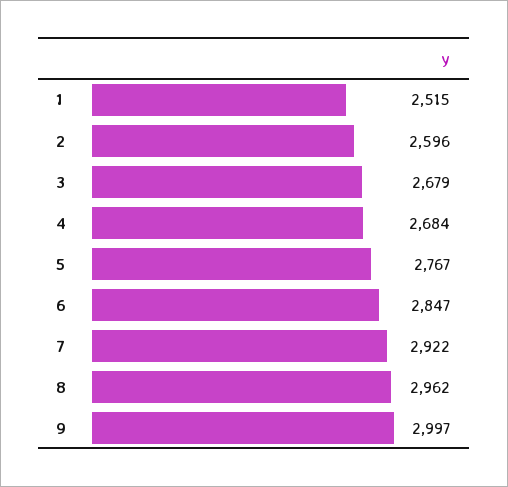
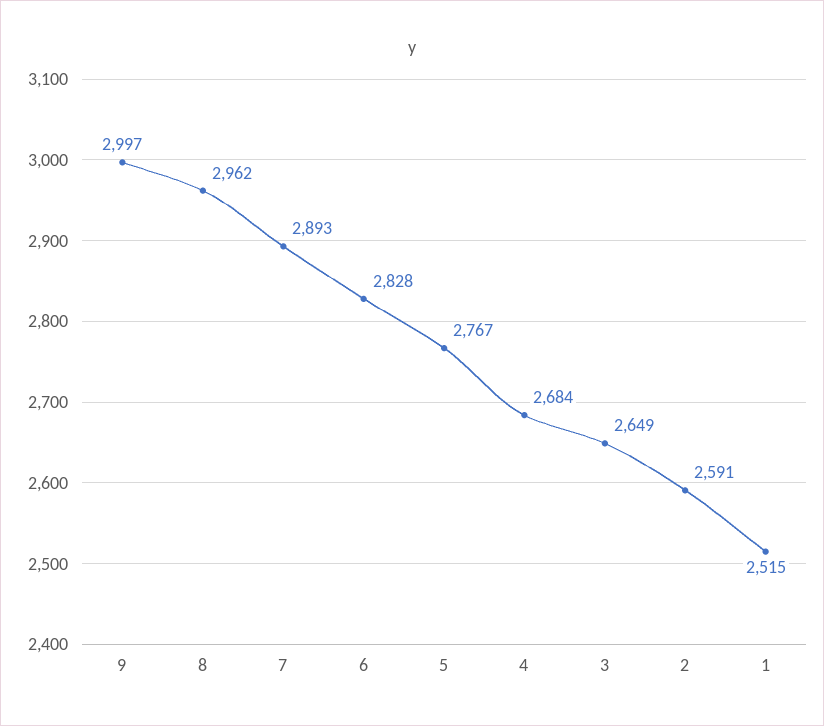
2: 2596 -> 2591
3: 2679 -> 2649
6: 2847 -> 2828
7: 2922 -> 2893

